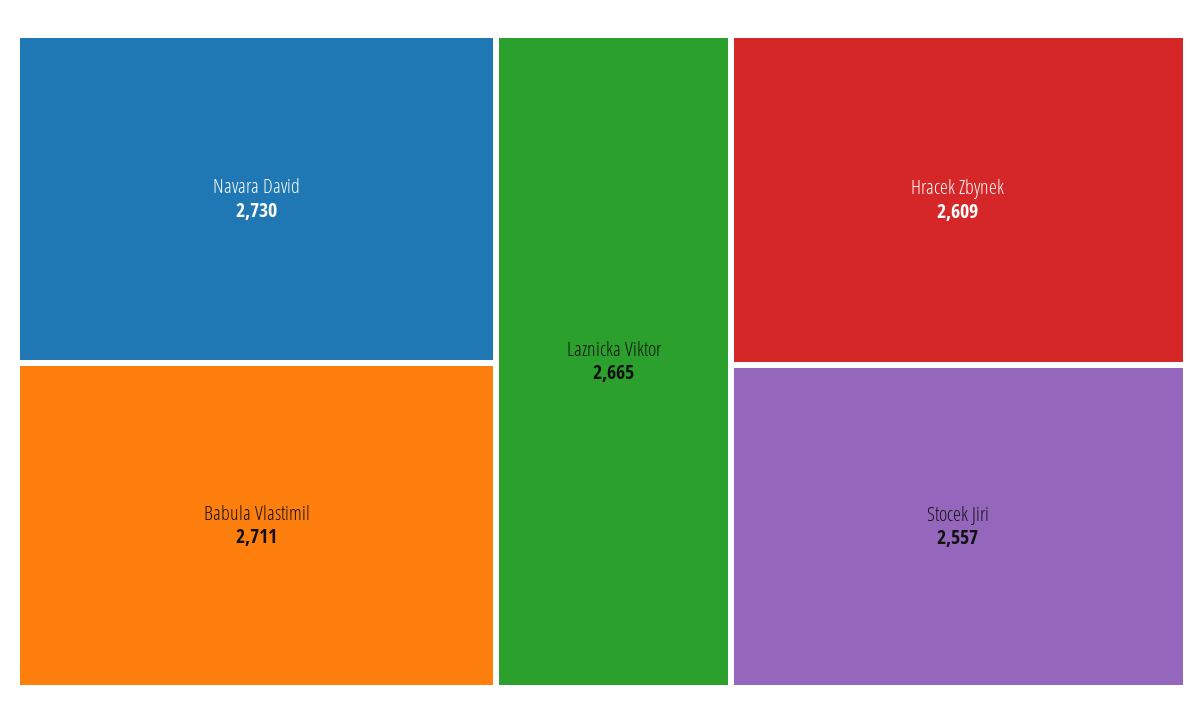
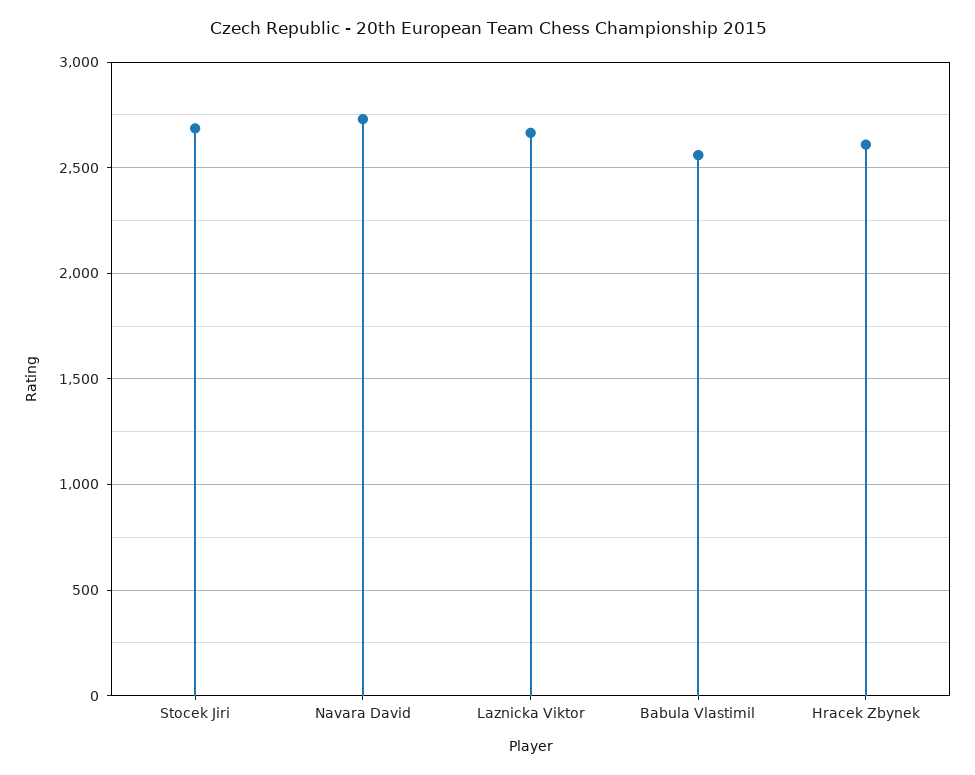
Babula Vlastimil: 2711 -> 2550
Stocek Jiri: 2557 -> 2700

